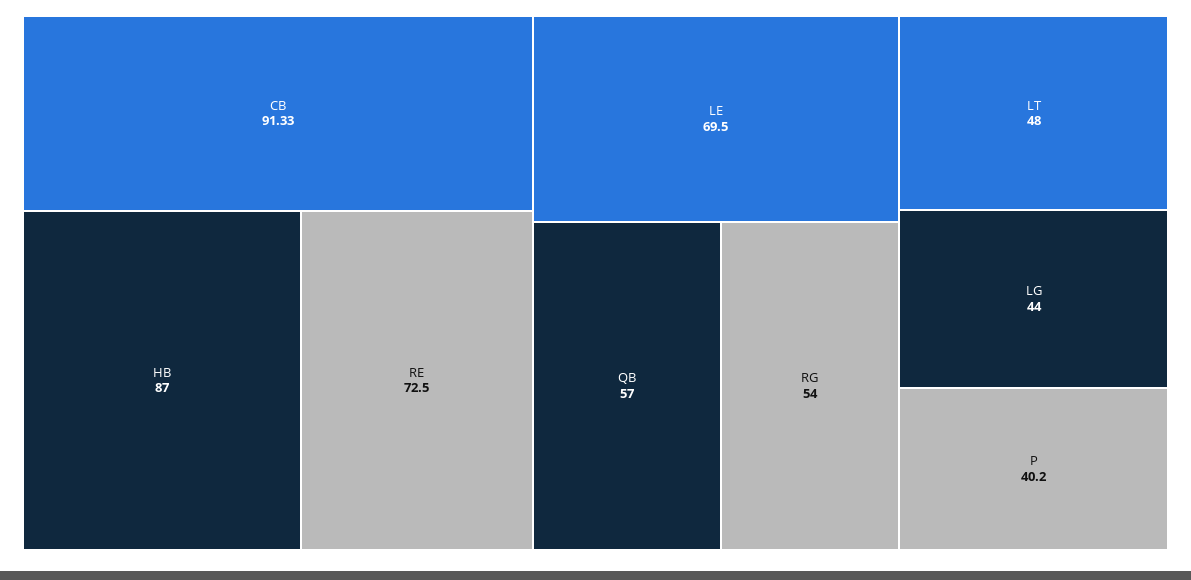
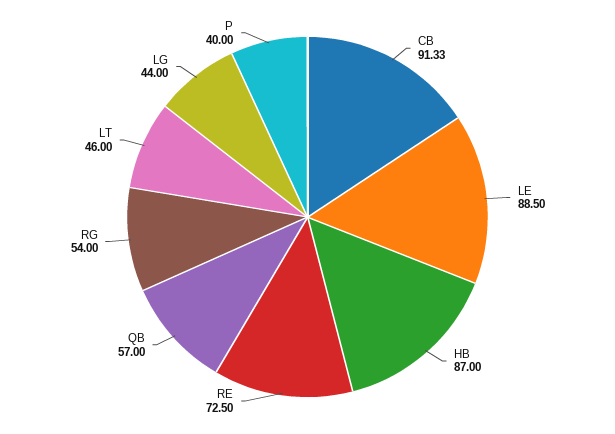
LE: 69.5 -> 88.5
LT: 48 -> 46
P: 40.2 -> 40

